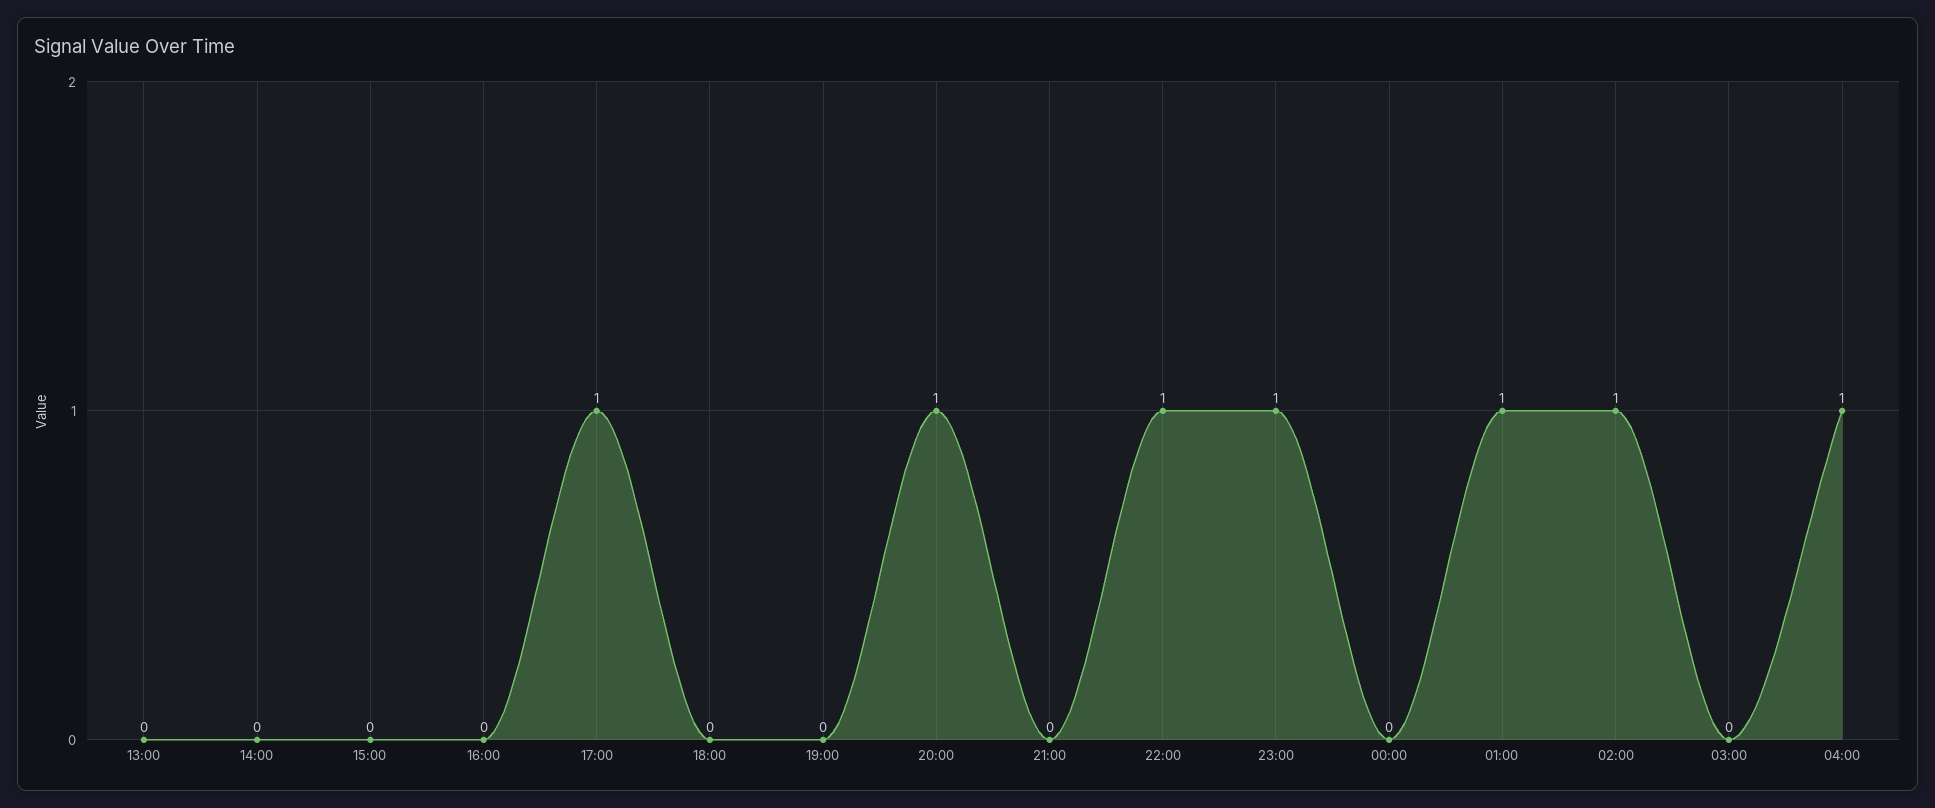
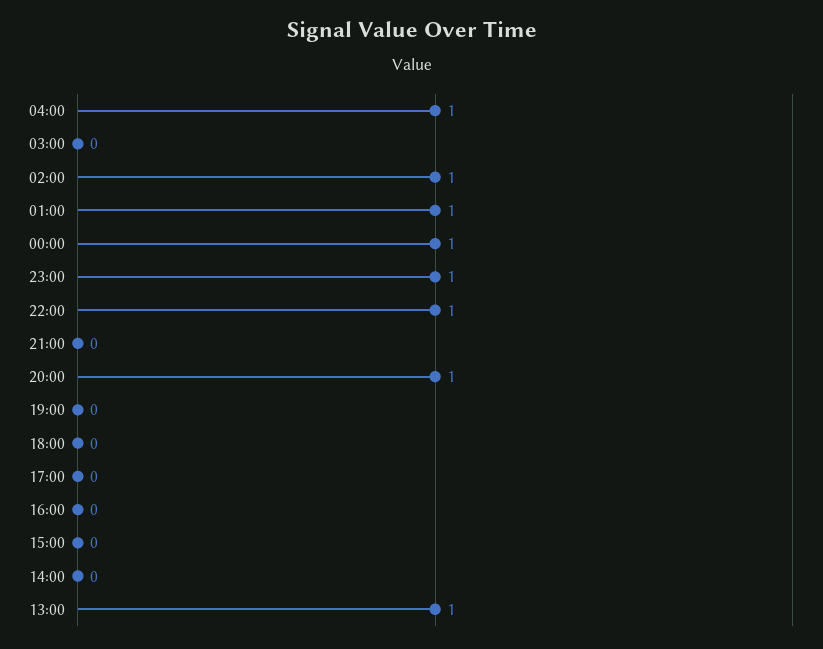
13:00: 0 -> 1
17:00: 1 -> 0
00:00: 0 -> 1

